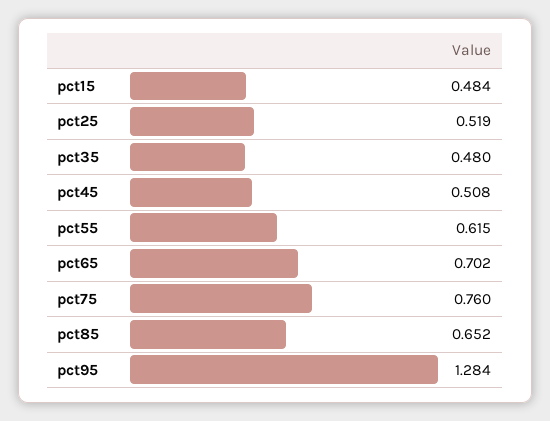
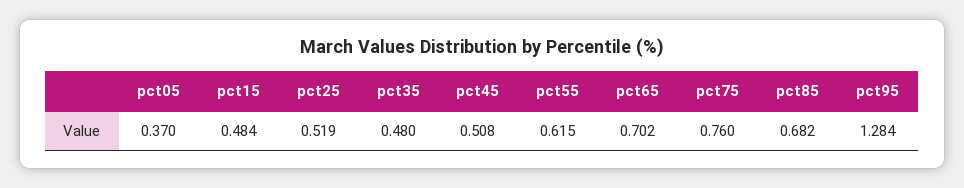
pct85: 0.652 -> 0.682
pct05: none -> 0.37

